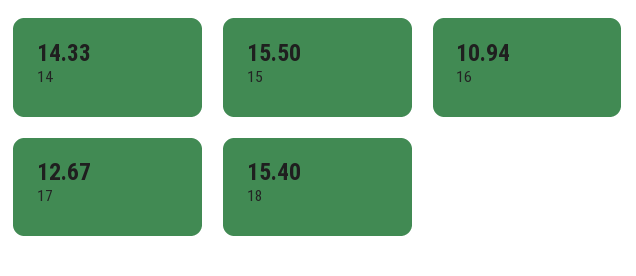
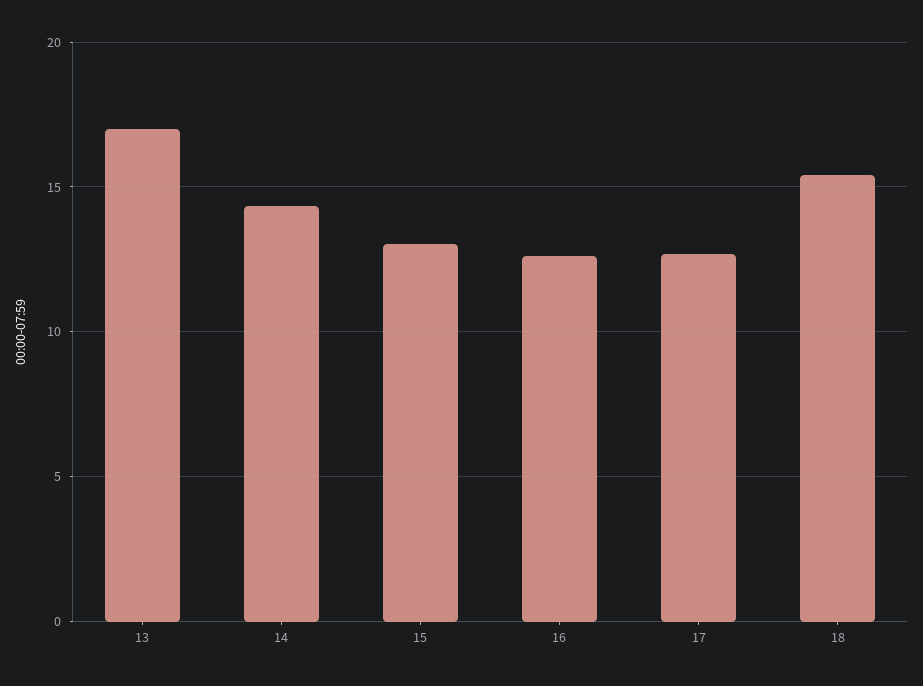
15: 15.5 -> 13
16: 10.94 -> 12.5
13: none -> 17

